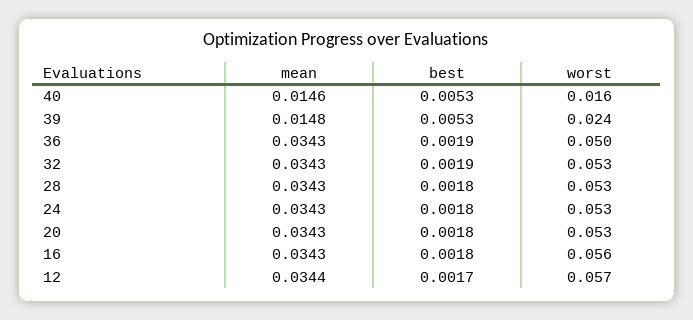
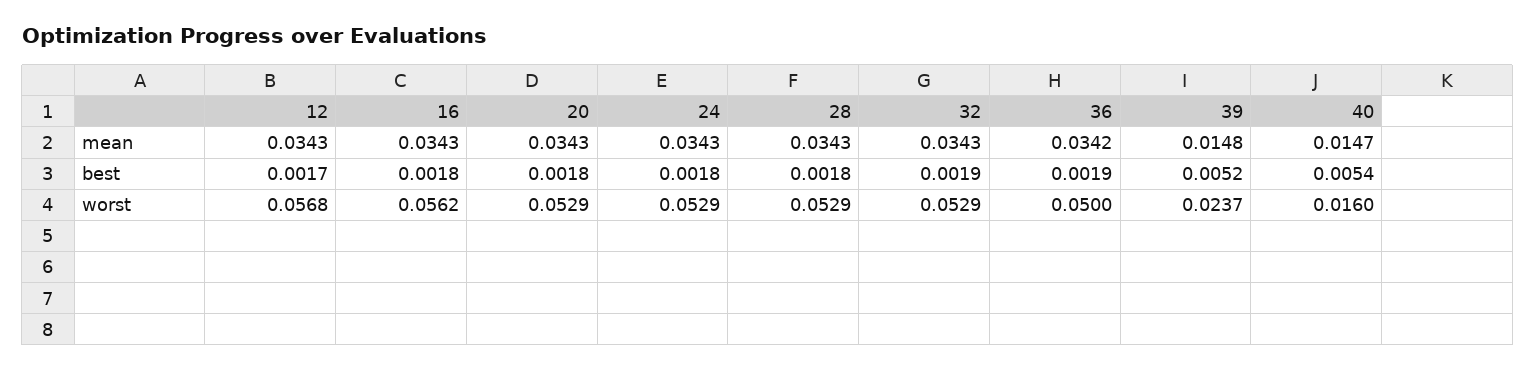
mean, 40: 0.0146 -> 0.0147
best, 40: 0.0053 -> 0.0054
best, 39: 0.0053 -> 0.0052
mean, 36: 0.0343 -> 0.0342
mean, 12: 0.0344 -> 0.0343

